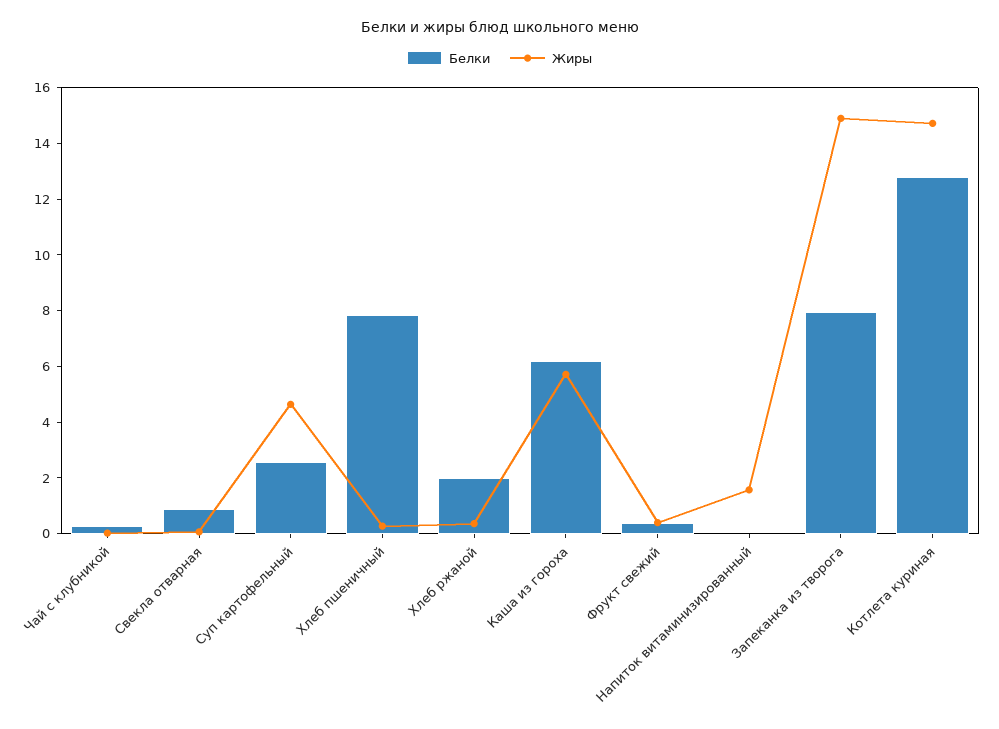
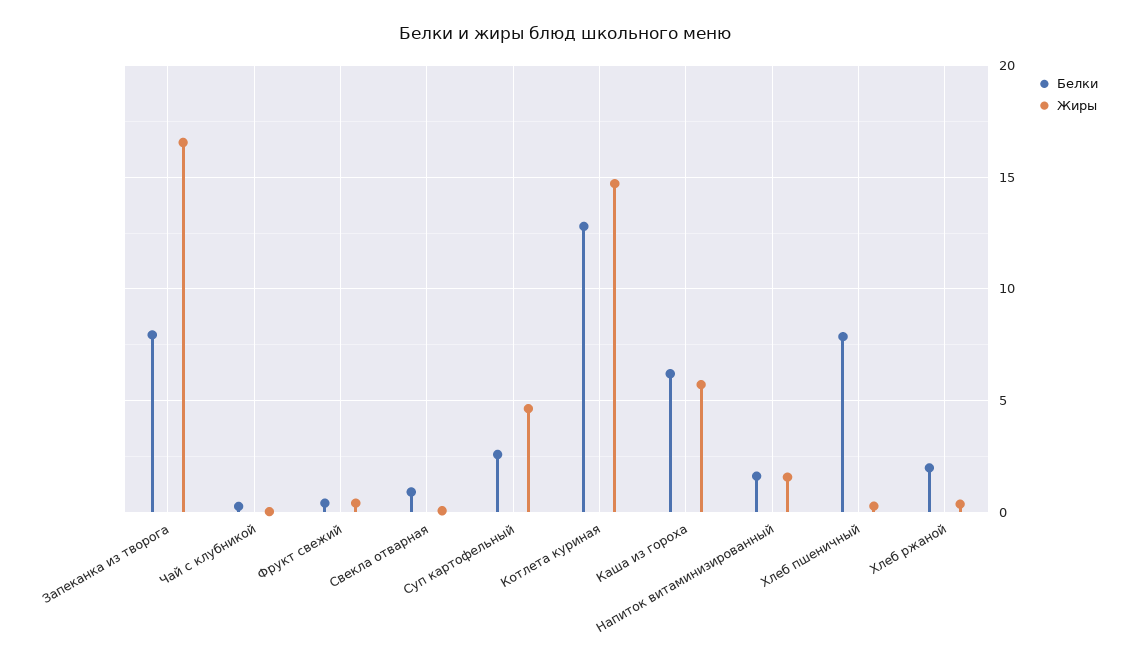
Белки, Напиток витаминизированный: 0 -> 1.5
Жиры, Запеканка из творога: 15 -> 16.5

